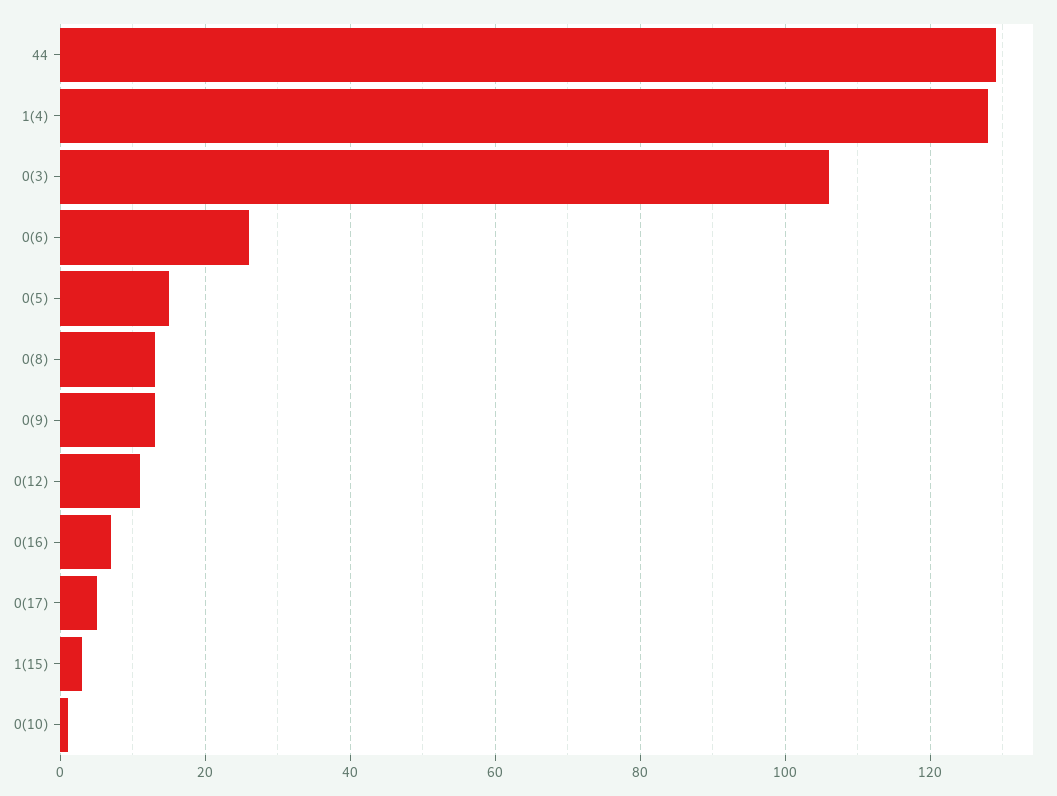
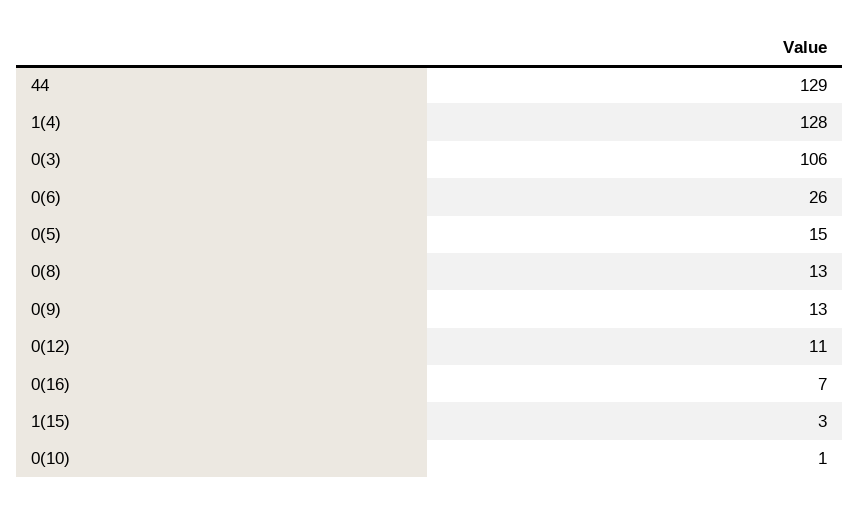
0(17): 5 -> none

